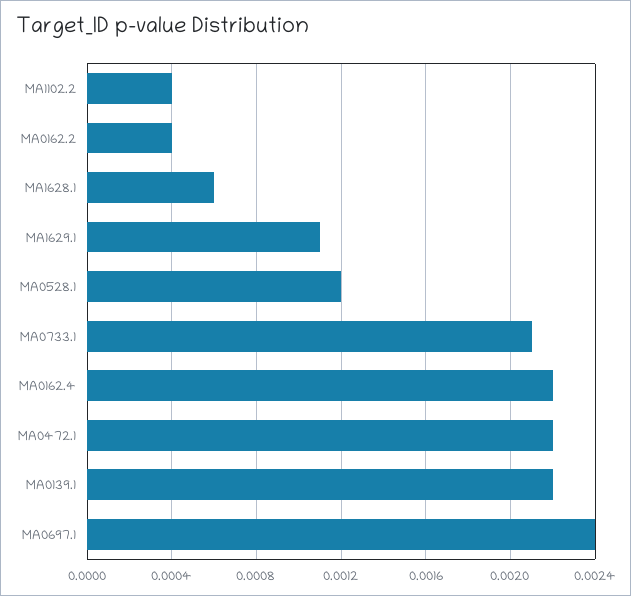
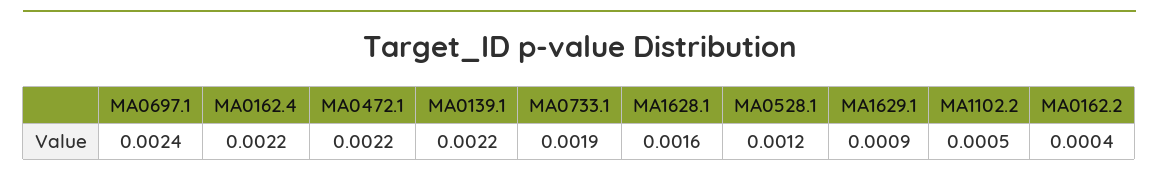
MA1102.2: 0.0004 -> 0.0005
MA1628.1: 0.0006 -> 0.0016
MA1629.1: 0.0011 -> 0.0009
MA0733.1: 0.0021 -> 0.0019

